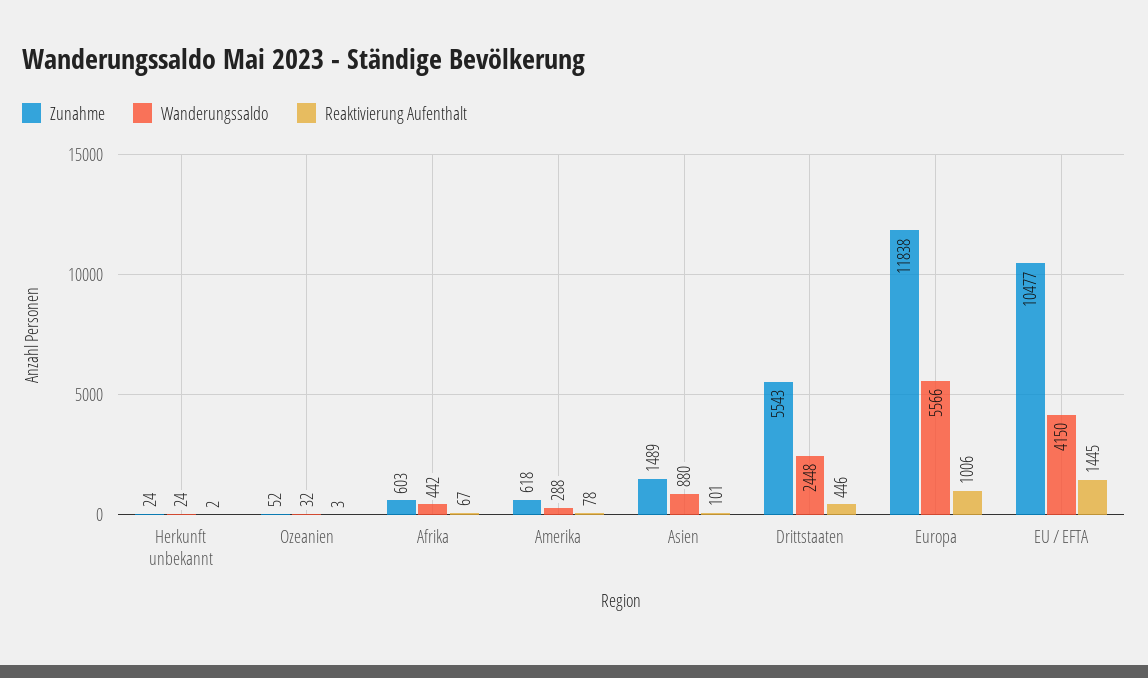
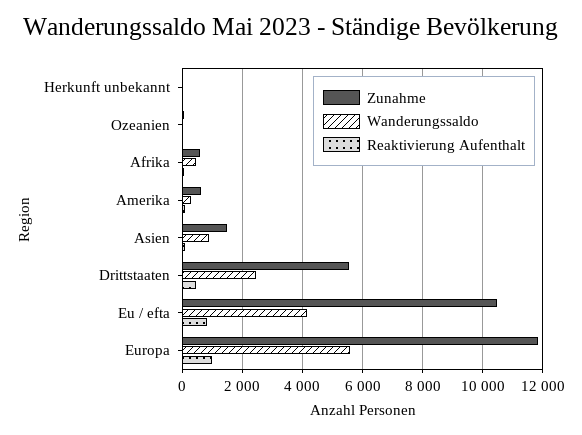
Reaktivierung Aufenthalt, EU / EFTA: 1445 -> 800

